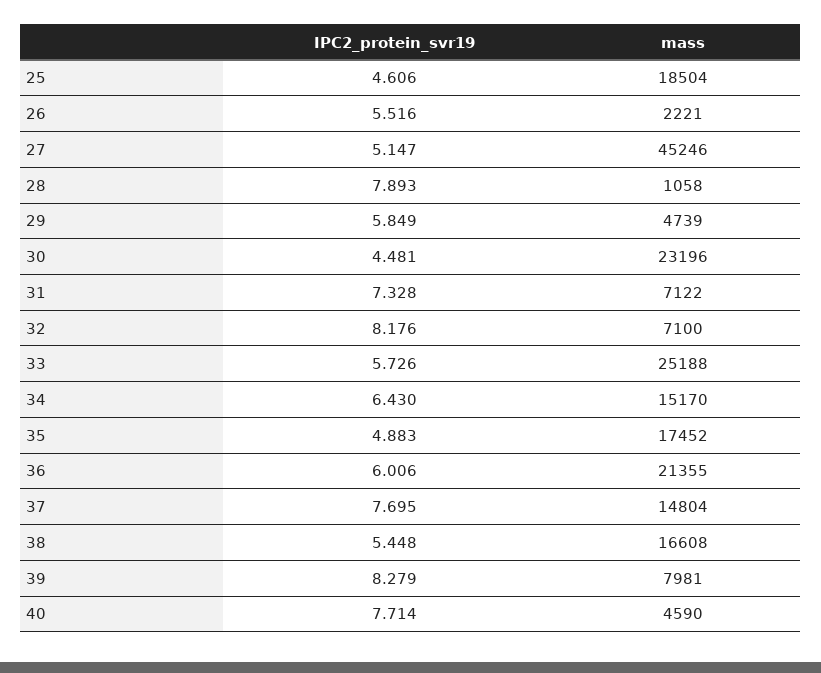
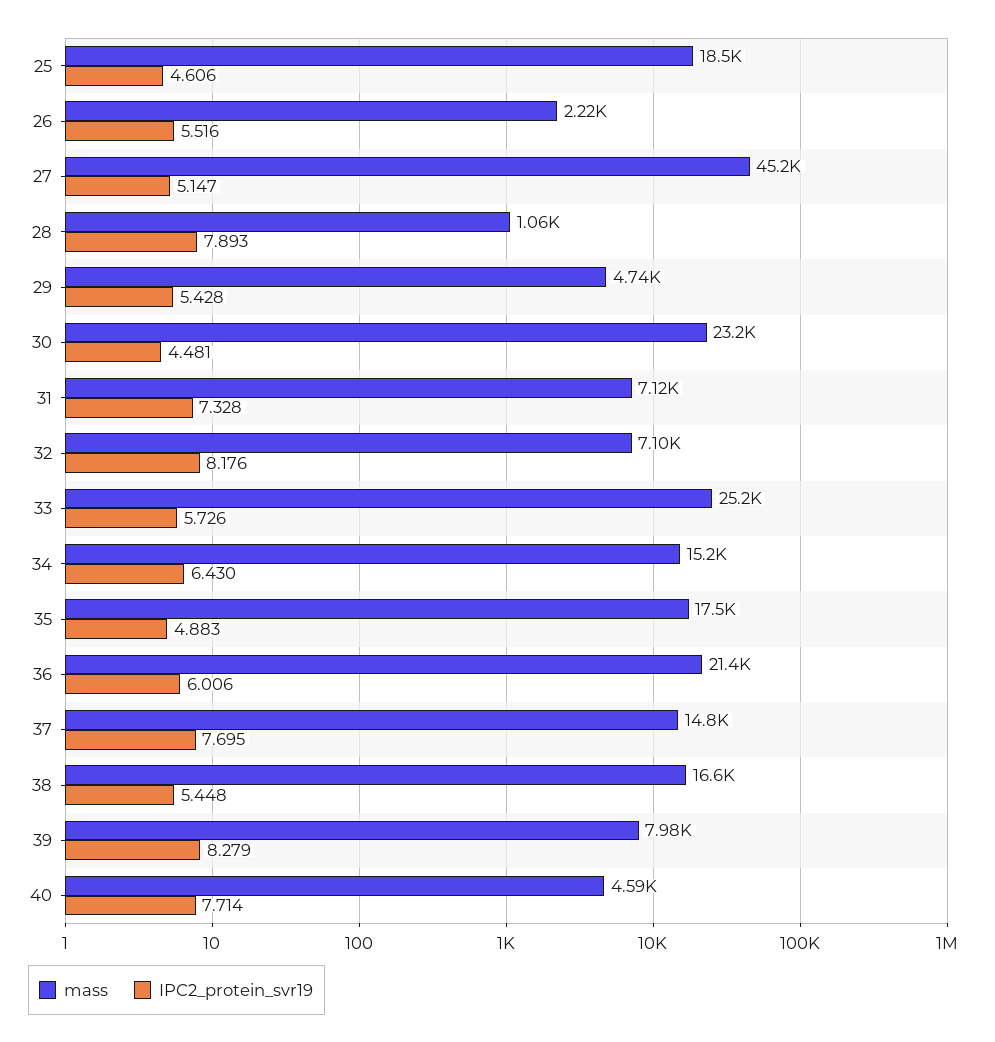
IPC2_protein_svr19, 29: 5.849 -> 5.428

